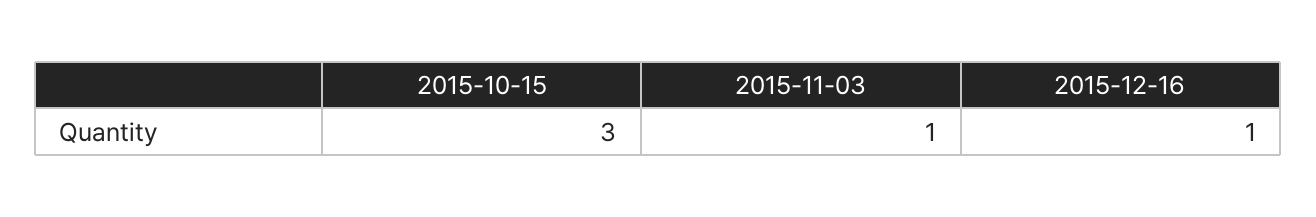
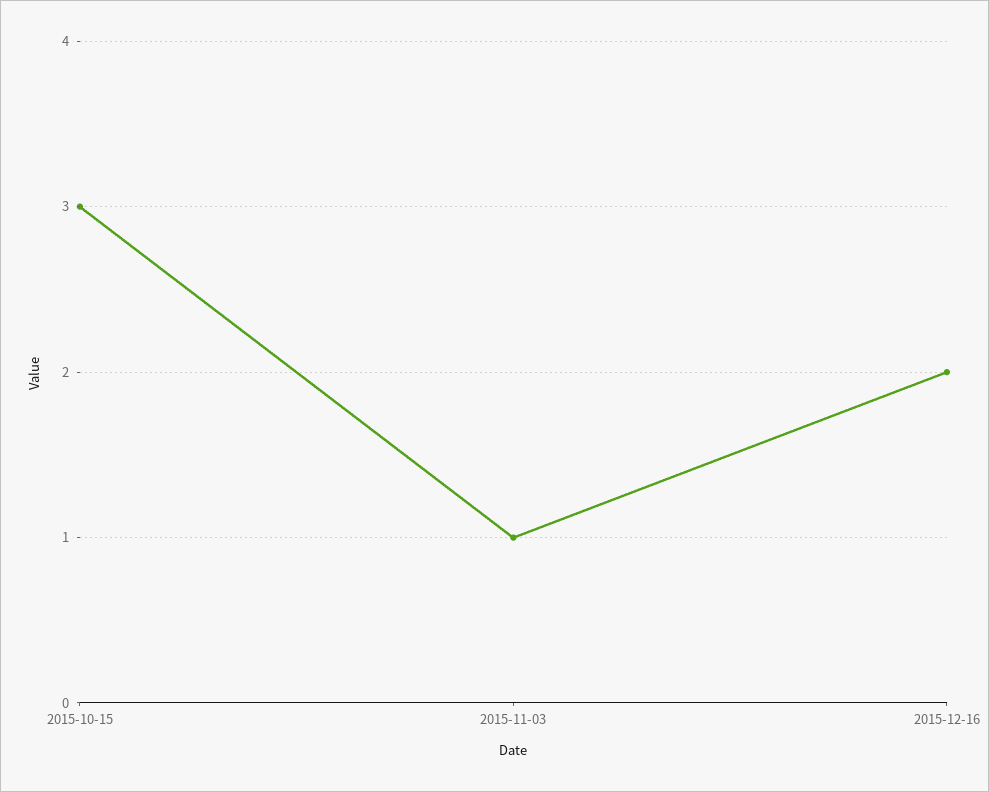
2015-12-16: 1 -> 2

